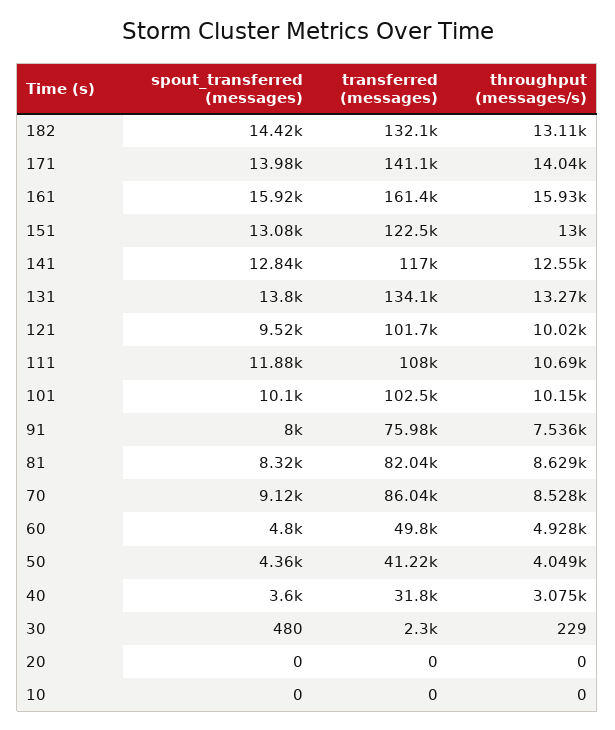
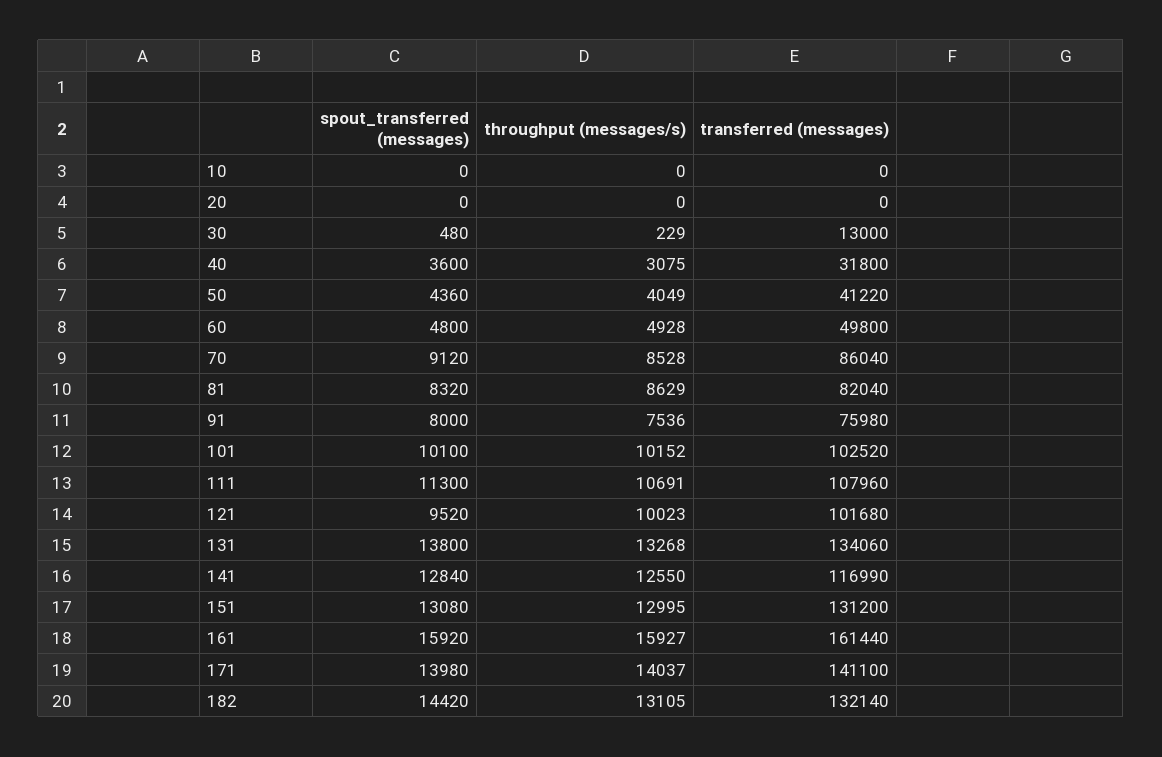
transferred (messages), 151: 122500 -> 131200
spout_transferred (messages), 111: 11880 -> 11300
transferred (messages), 30: 2300 -> 13000

